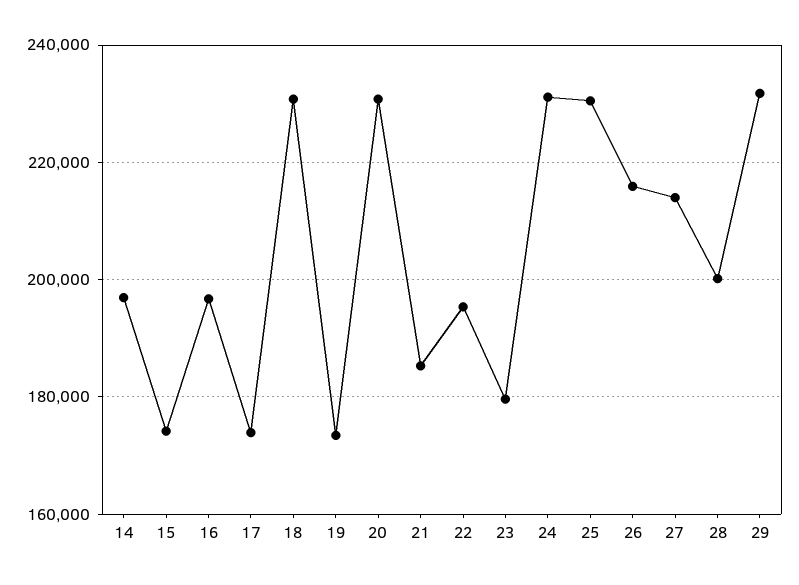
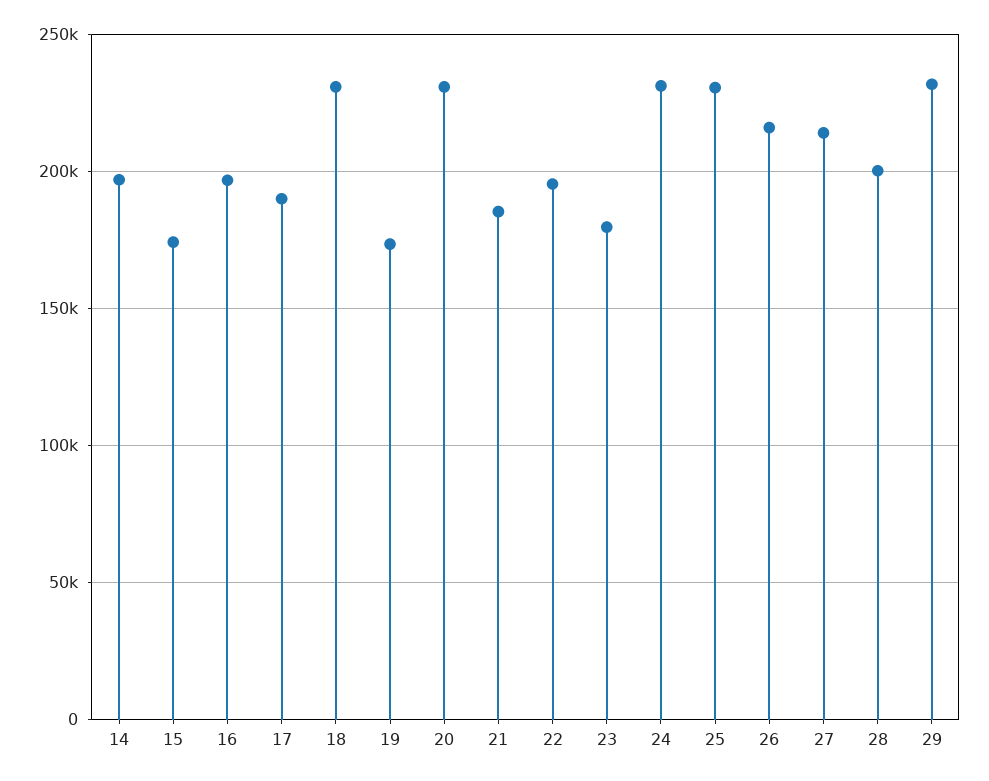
17: 174000 -> 190000

